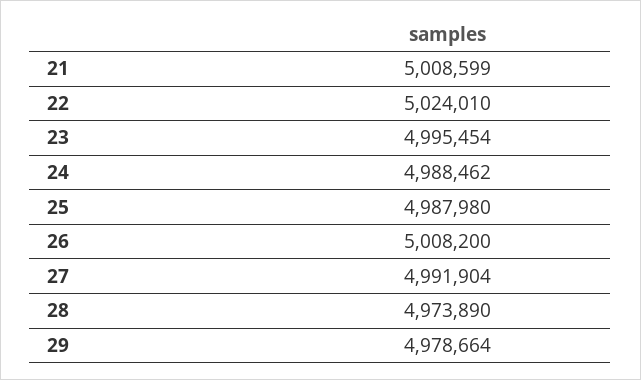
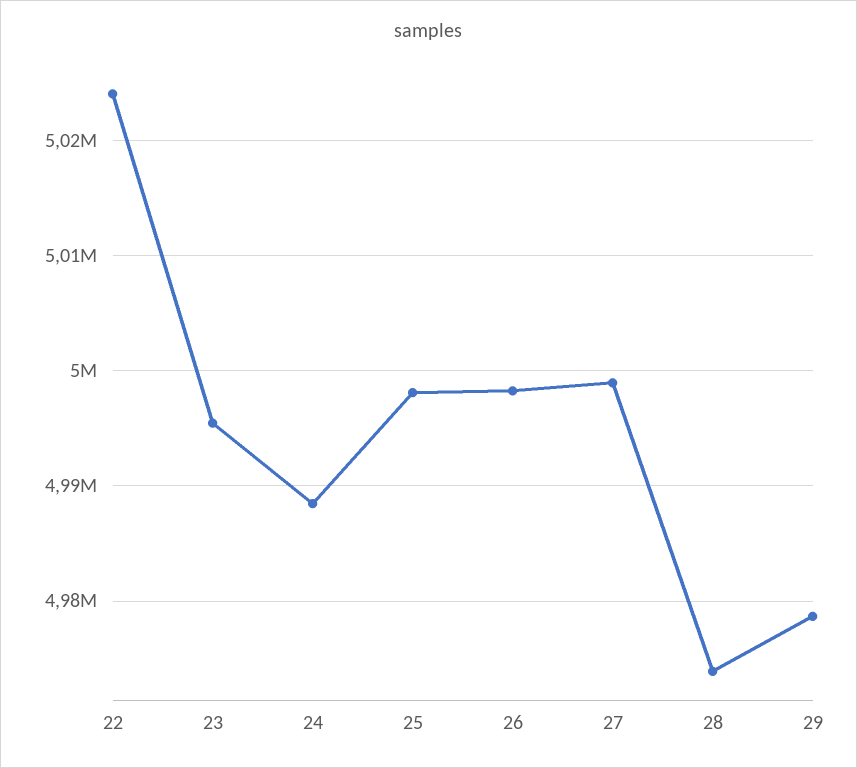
21: 5008599 -> none
25: 4987980 -> 4998000
26: 5008200 -> 4998000
27: 4991904 -> 4999000

